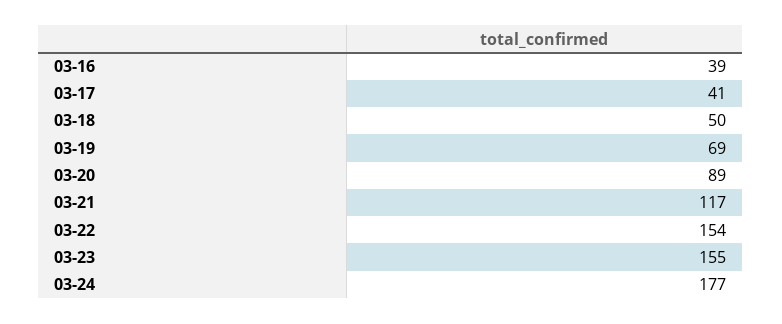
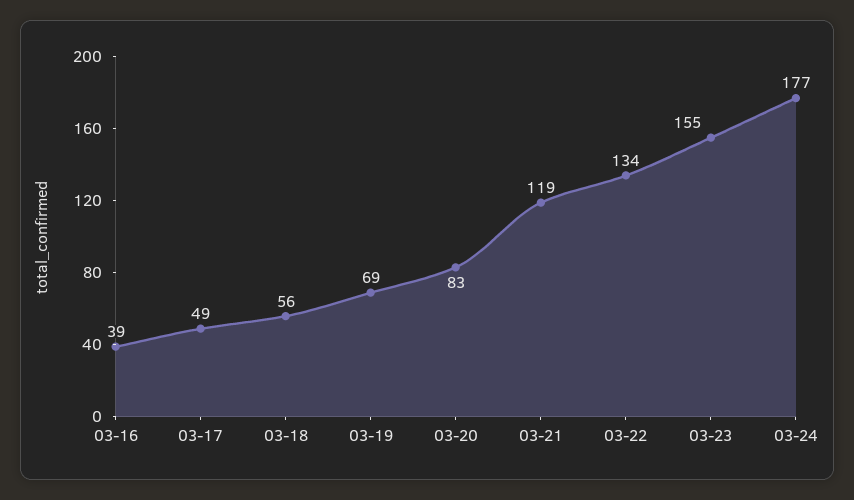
03-17: 41 -> 49
03-18: 50 -> 56
03-20: 89 -> 83
03-21: 117 -> 119
03-22: 154 -> 134

